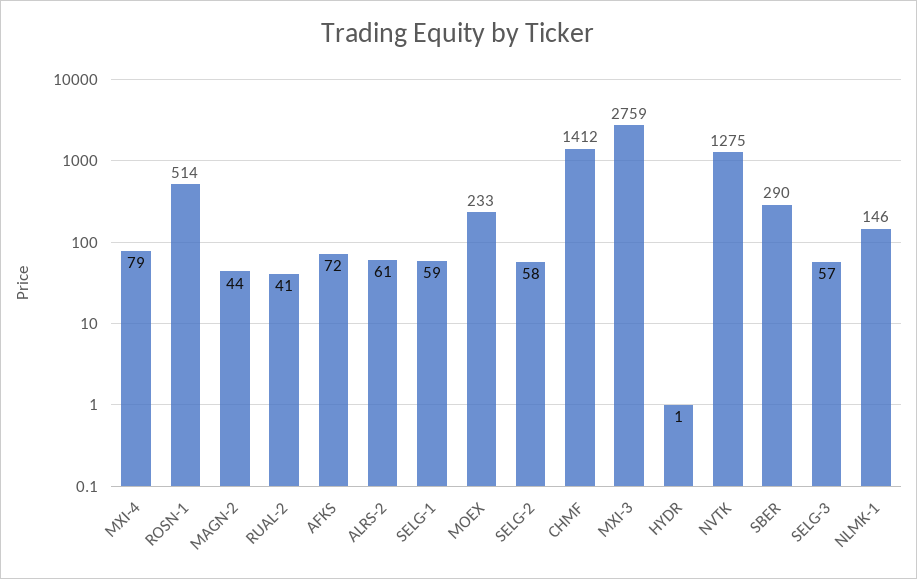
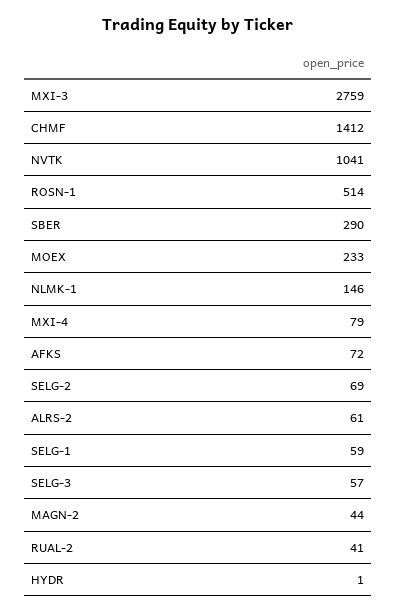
SELG-2: 58 -> 69
NVTK: 1275 -> 1041

